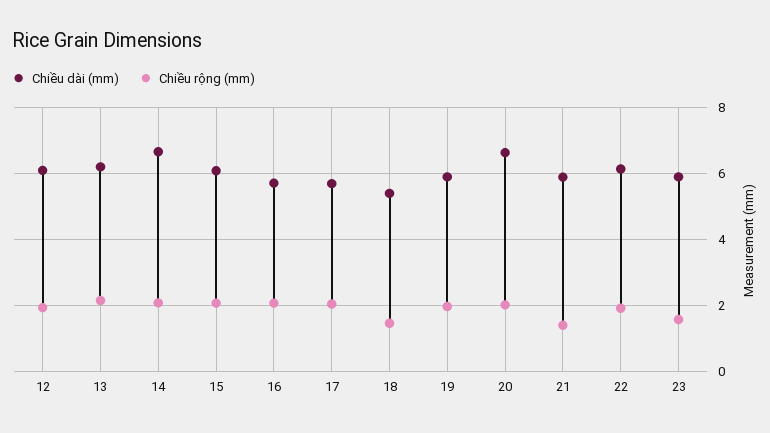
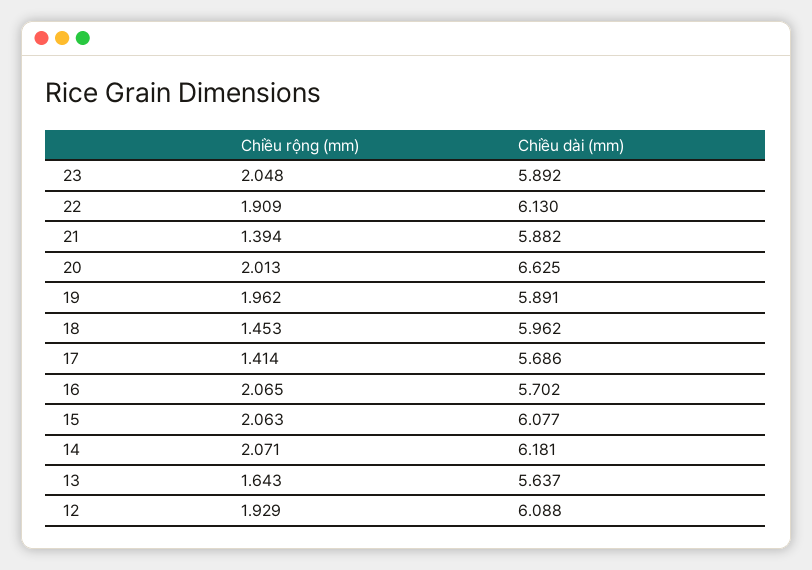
Chiều dài (mm), 13: 6.2 -> 5.637
Chiều rộng (mm), 13: 2.2 -> 1.643
Chiều dài (mm), 14: 6.6 -> 6.181
Chiều rộng (mm), 17: 2 -> 1.414
Chiều dài (mm), 18: 5.4 -> 5.962
Chiều rộng (mm), 23: 1.6 -> 2.048

